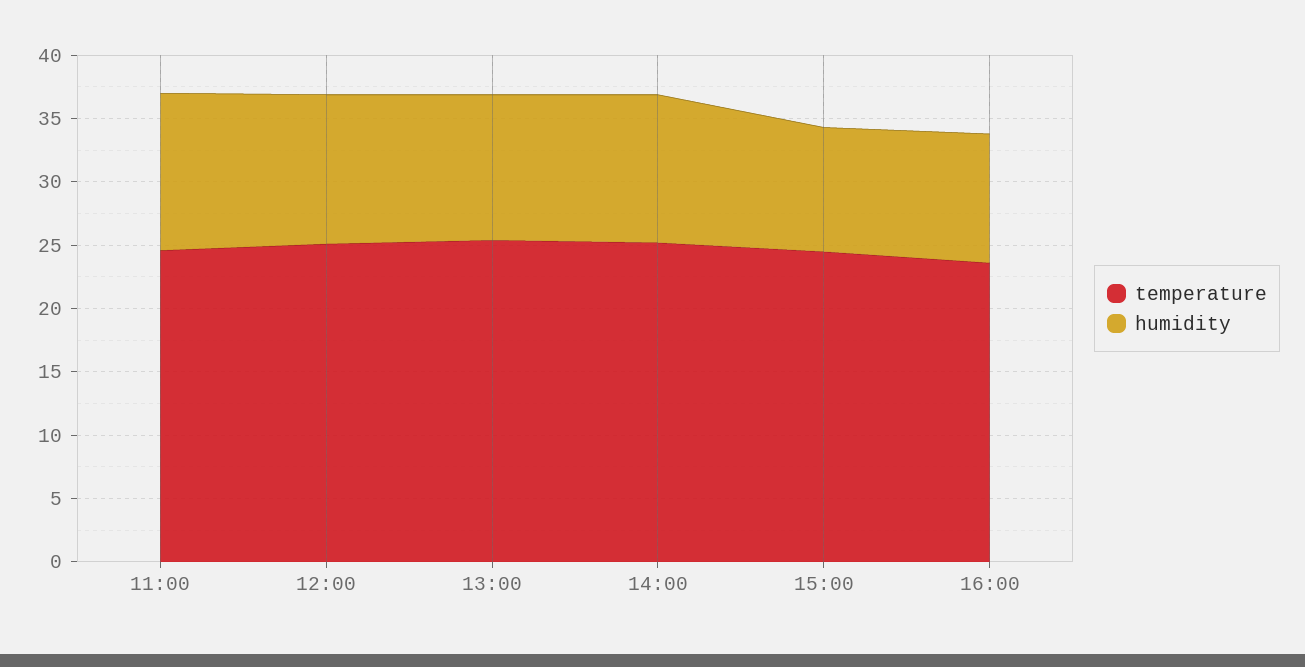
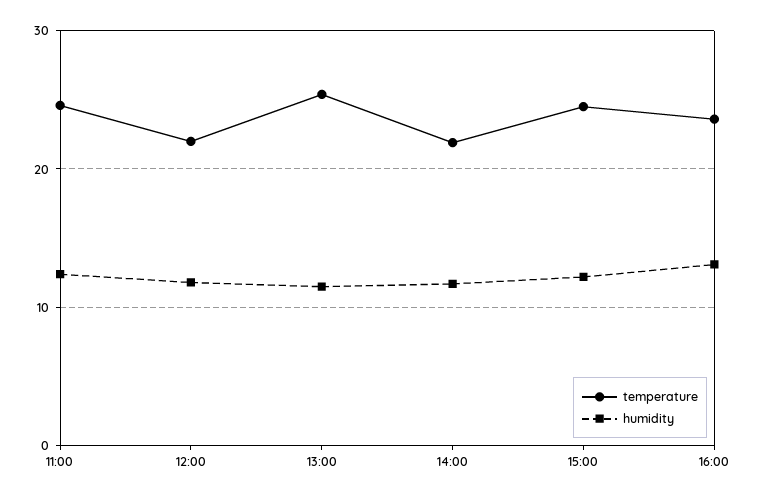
temperature, 12:00: 25 -> 22
temperature, 14:00: 25 -> 22
humidity, 15:00: 10 -> 12
humidity, 16:00: 10 -> 13

